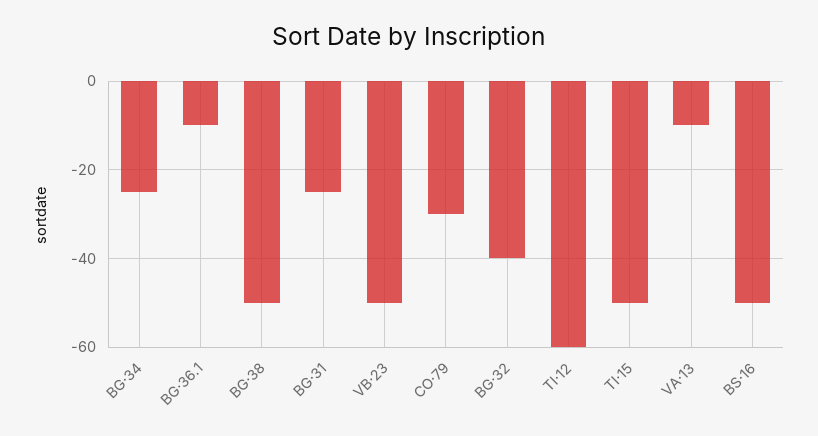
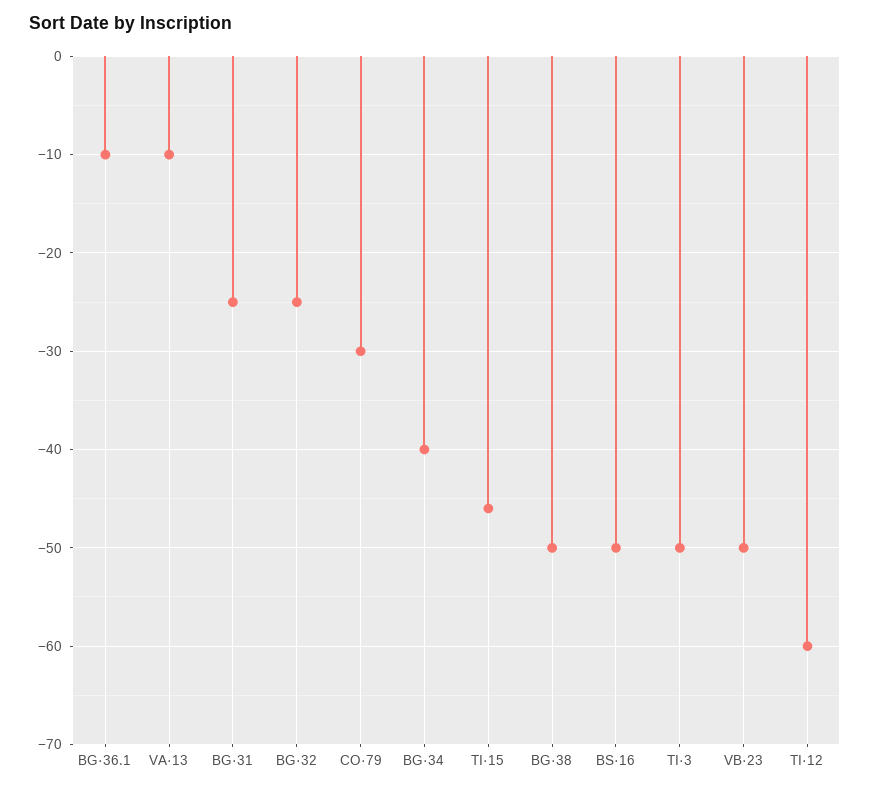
BG·34: -25 -> -40
BG·32: -40 -> -25
TI·15: -50 -> -46
TI·3: none -> -50

